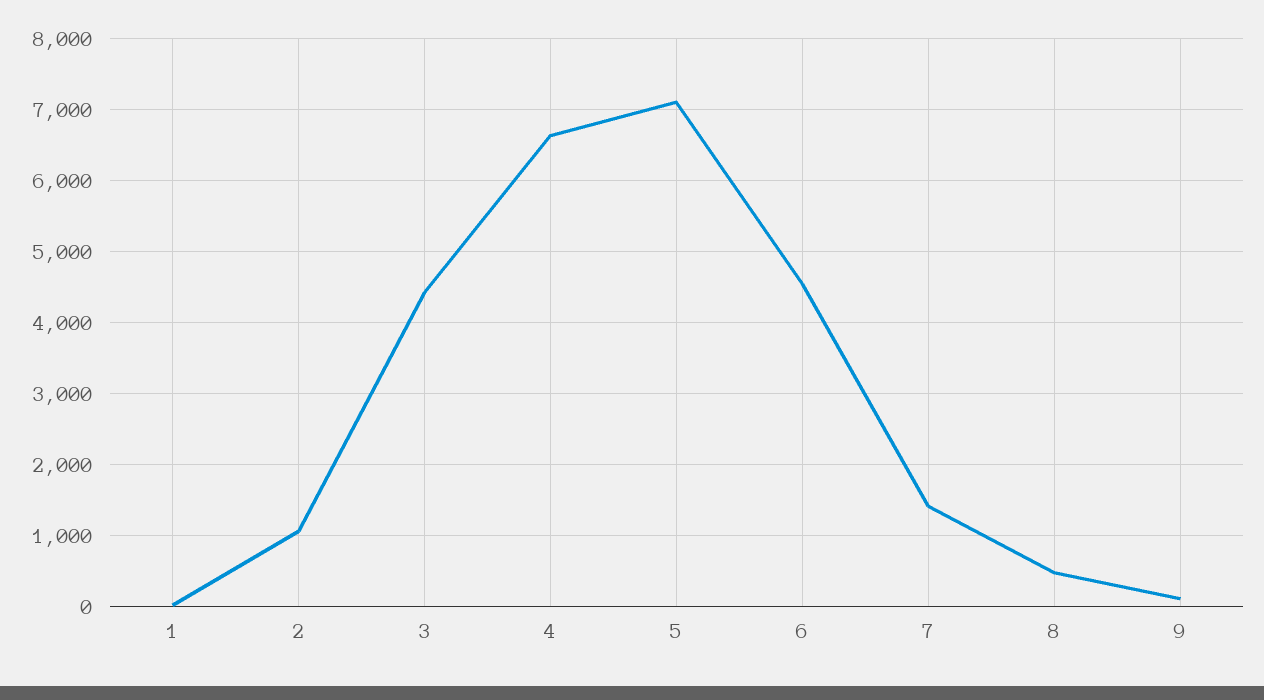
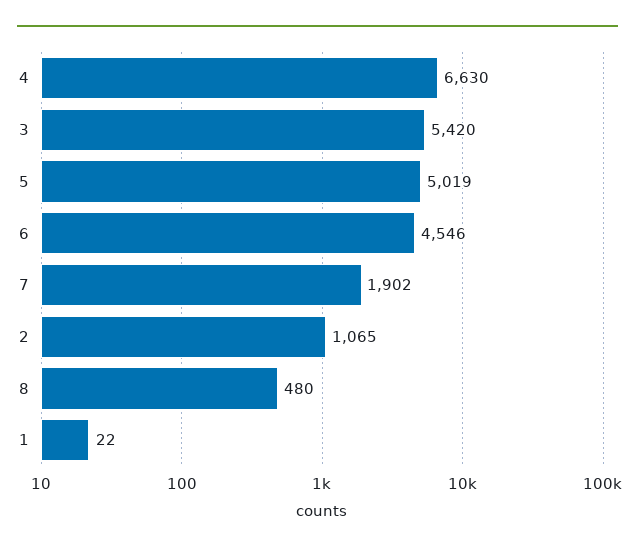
3: 4400 -> 5420
5: 7100 -> 5019
7: 1400 -> 1902
9: 100 -> none

